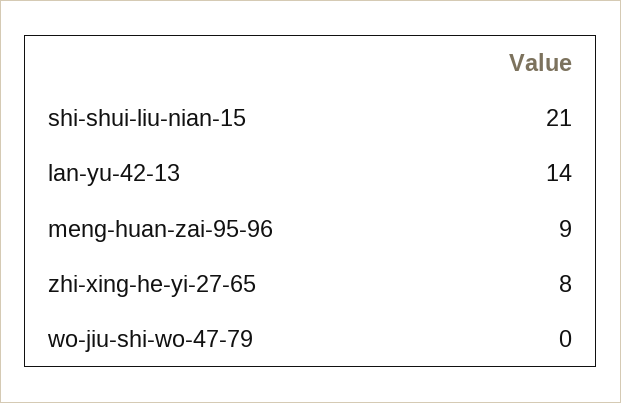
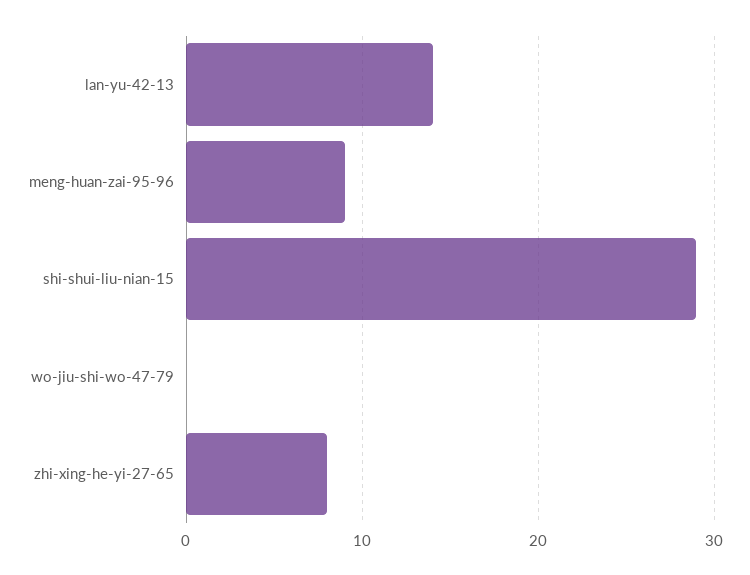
shi-shui-liu-nian-15: 21 -> 29

